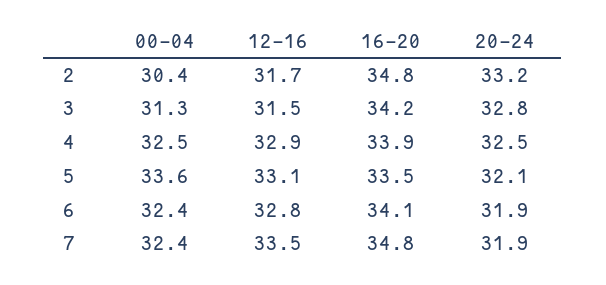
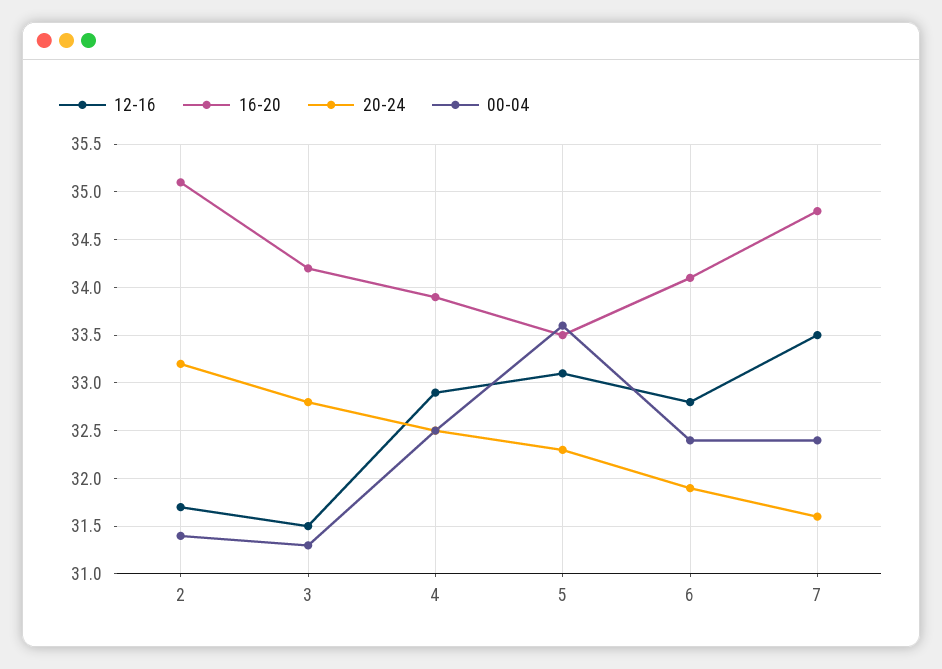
00-04, 2: 30.4 -> 31.4
16-20, 2: 34.8 -> 35.1
20-24, 5: 32.1 -> 32.3
20-24, 7: 31.9 -> 31.6

